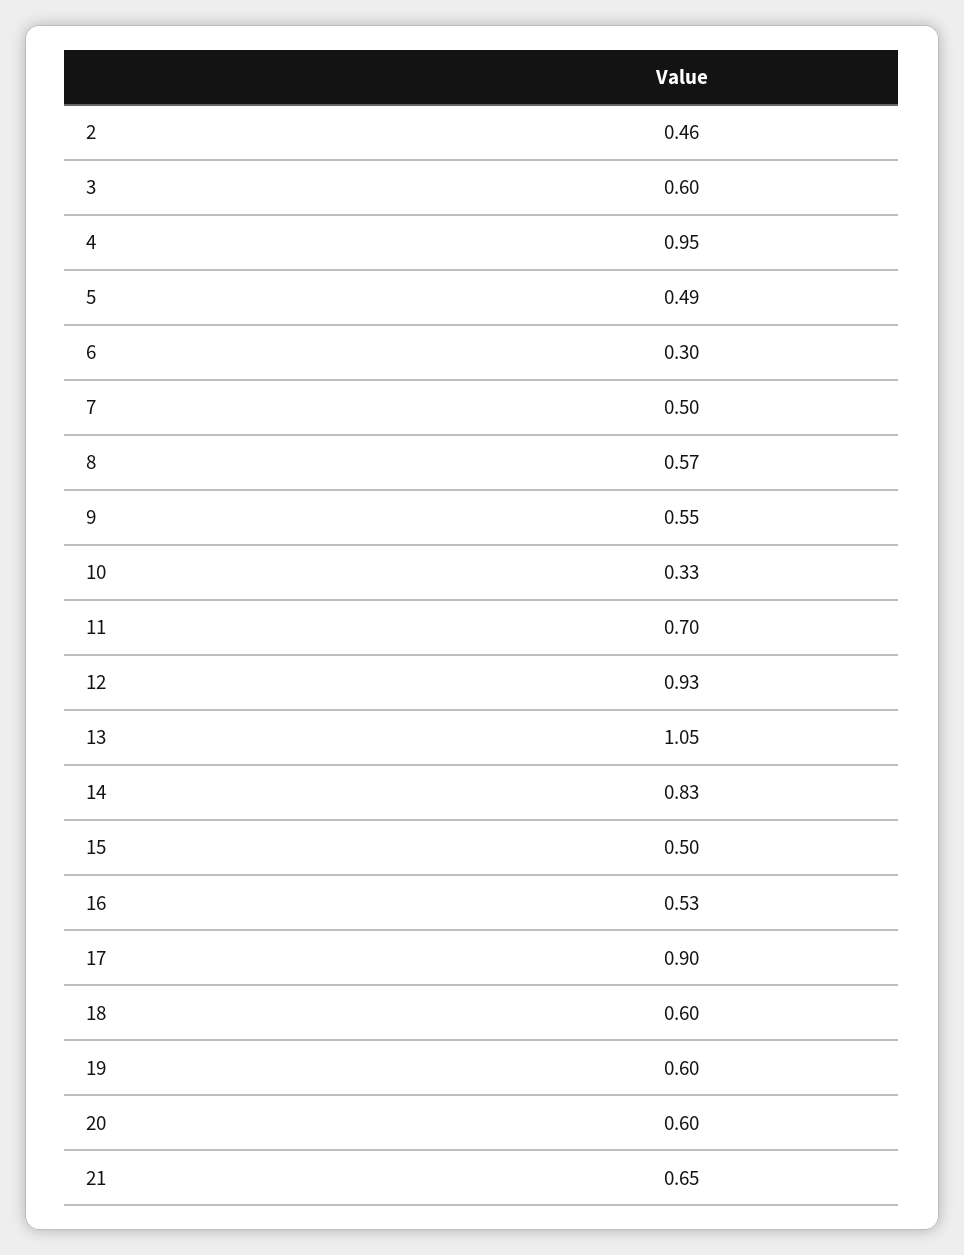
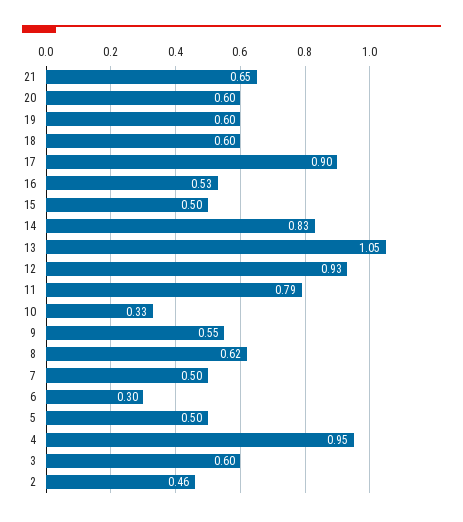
5: 0.49 -> 0.5
8: 0.57 -> 0.62
11: 0.7 -> 0.79

